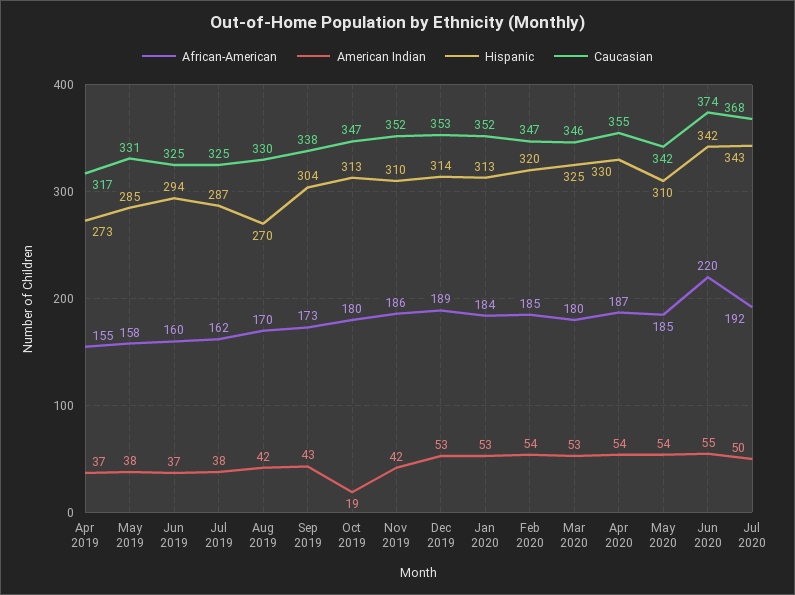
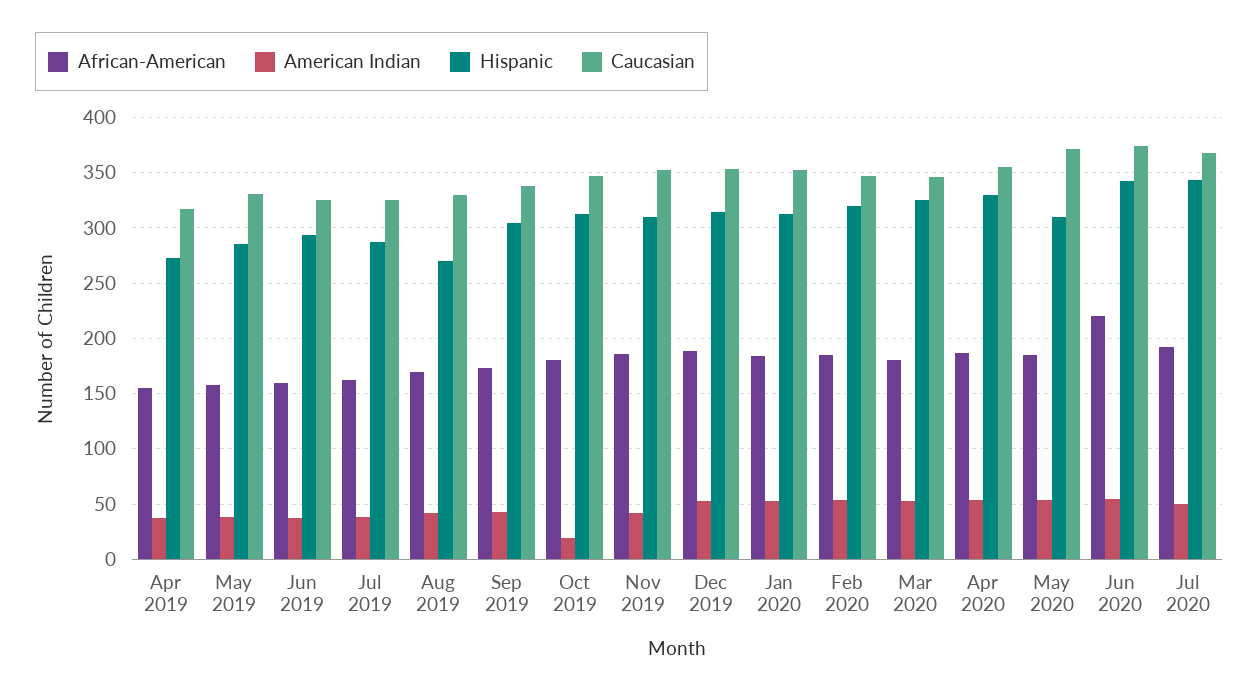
Caucasian, May 2020: 342 -> 370

